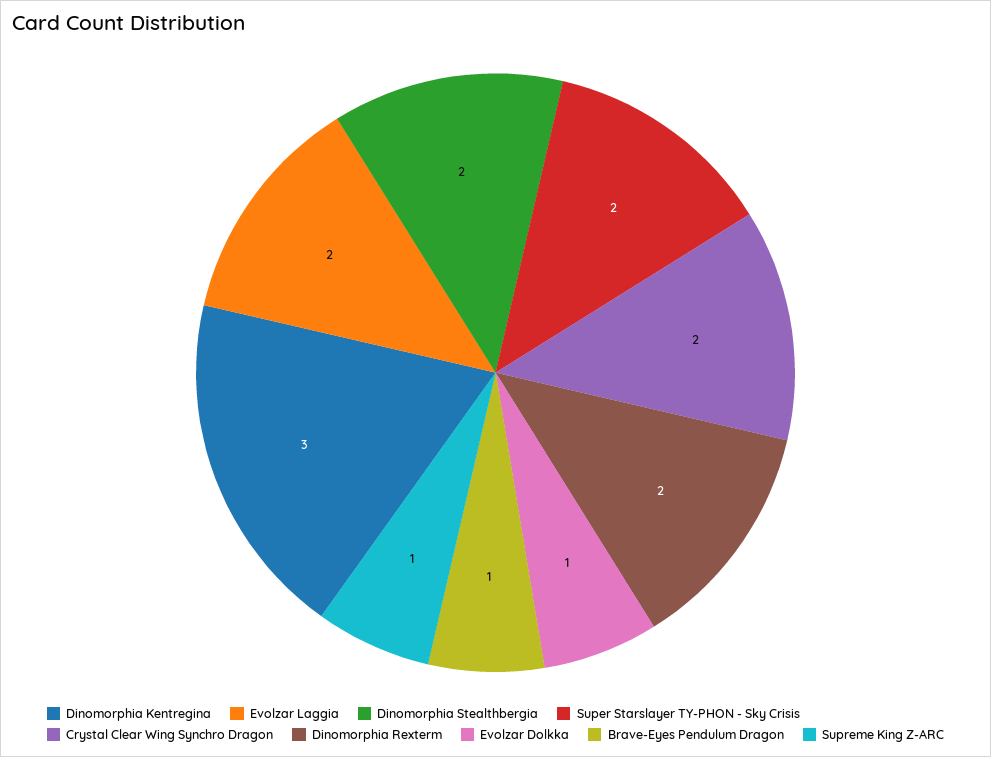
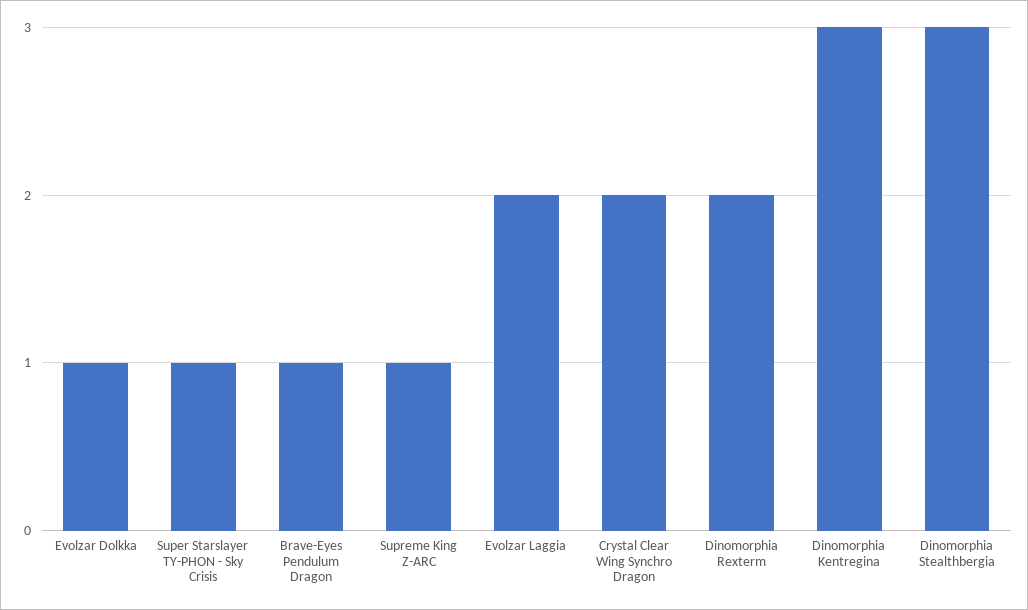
Dinomorphia Stealthbergia: 2 -> 3
Super Starslayer TY-PHON - Sky Crisis: 2 -> 1

